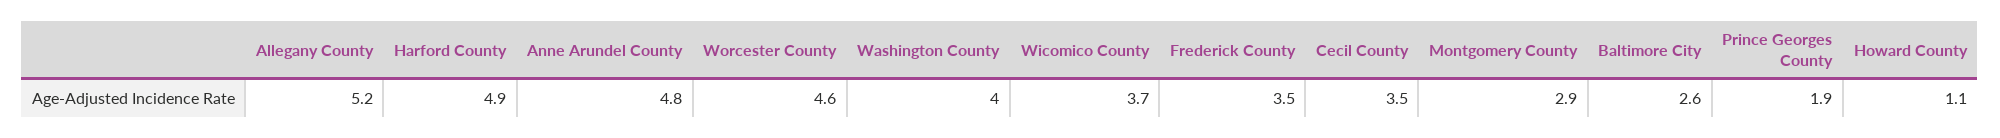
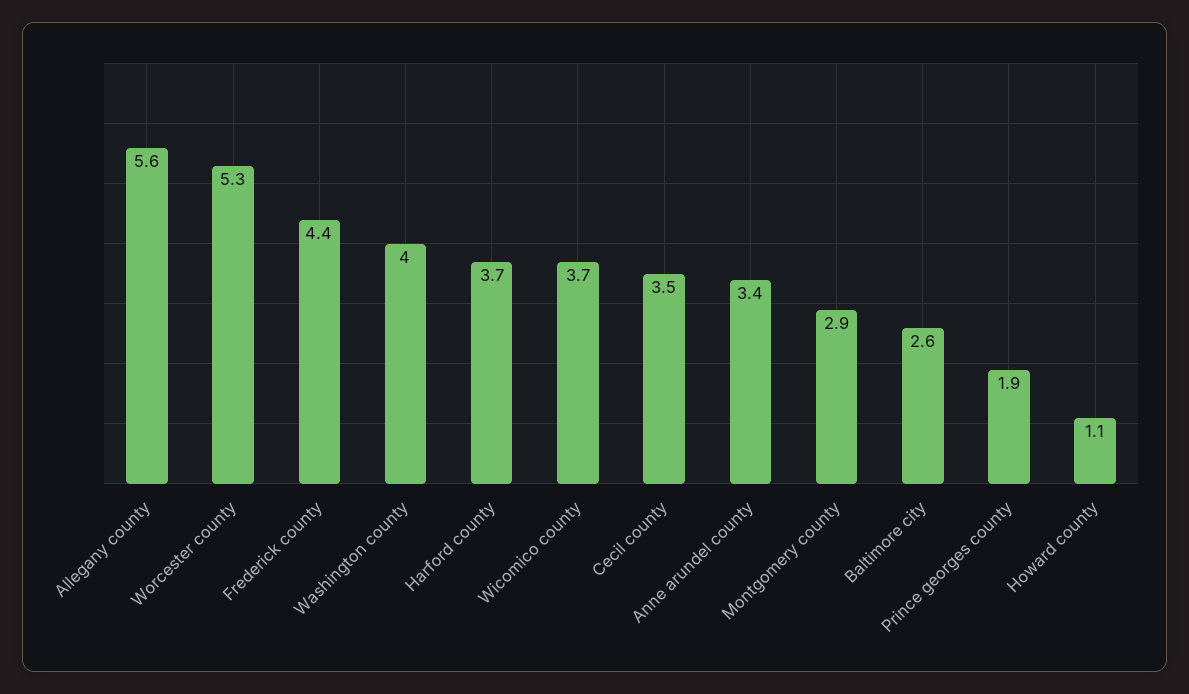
Allegany County: 5.2 -> 5.6
Harford County: 4.9 -> 3.7
Anne Arundel County: 4.8 -> 3.4
Worcester County: 4.6 -> 5.3
Frederick County: 3.5 -> 4.4

